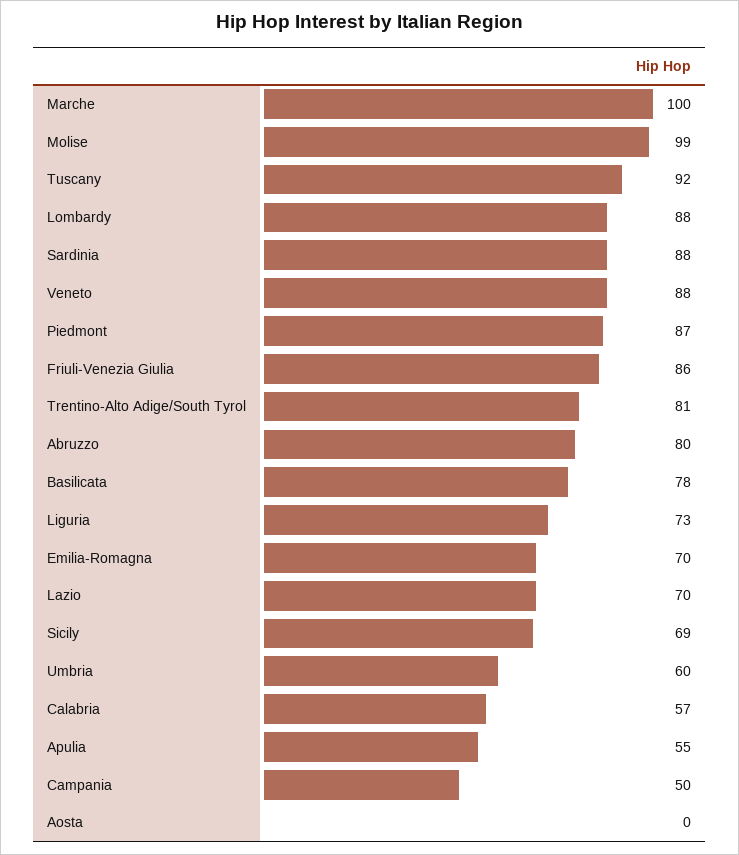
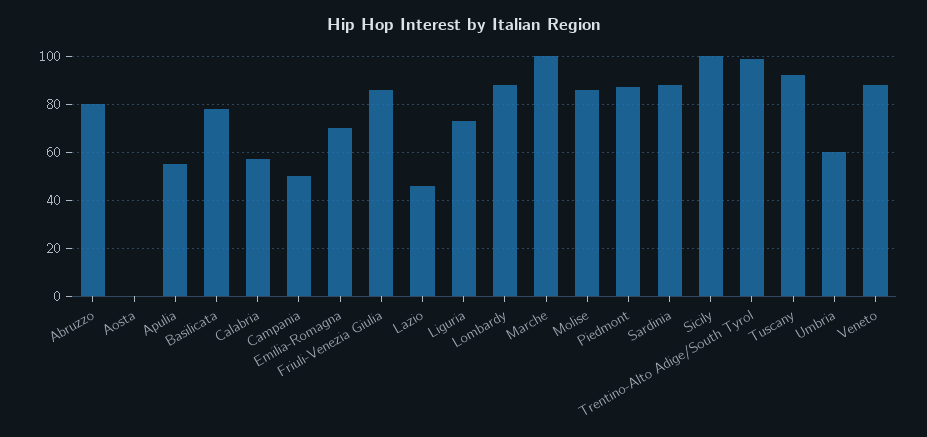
Molise: 99 -> 85
Trentino-Alto Adige/South Tyrol: 81 -> 100
Lazio: 70 -> 45
Sicily: 69 -> 100

